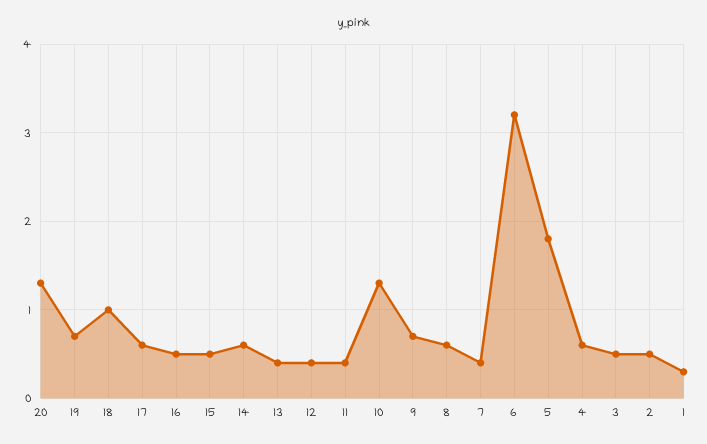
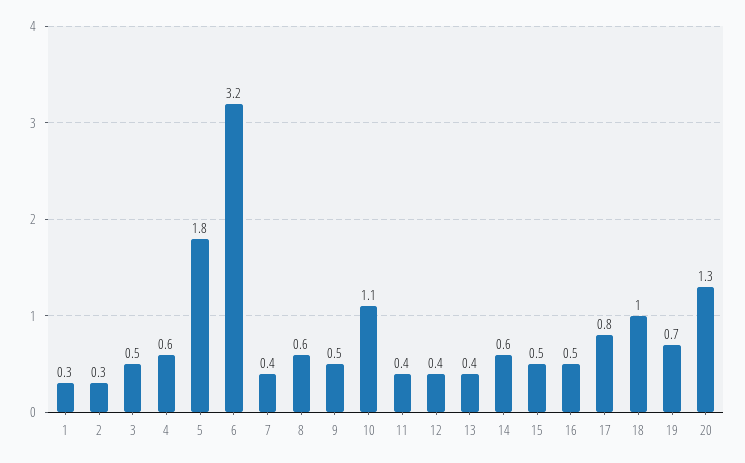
17: 0.6 -> 0.8
10: 1.3 -> 1.1
9: 0.7 -> 0.5
2: 0.5 -> 0.3

